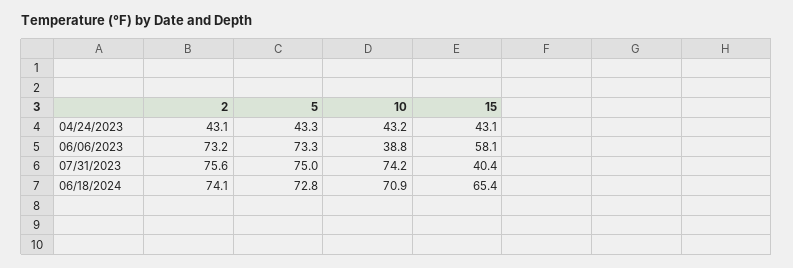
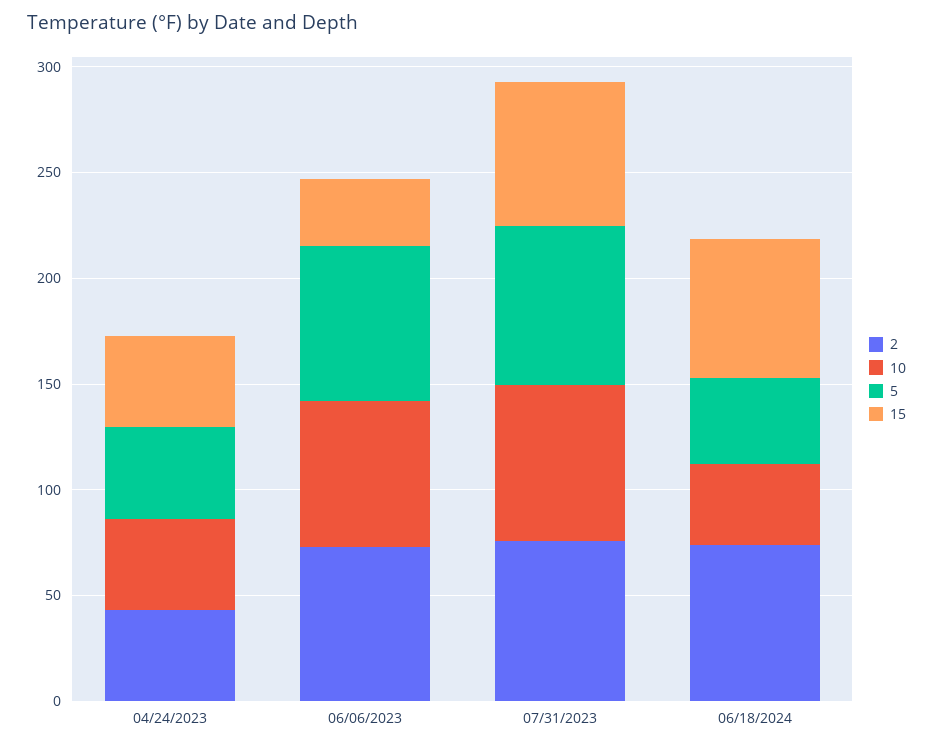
10, 06/06/2023: 38.8 -> 70
15, 06/06/2023: 58.1 -> 30
15, 07/31/2023: 40.4 -> 70
5, 06/18/2024: 72.8 -> 40
10, 06/18/2024: 70.9 -> 40

